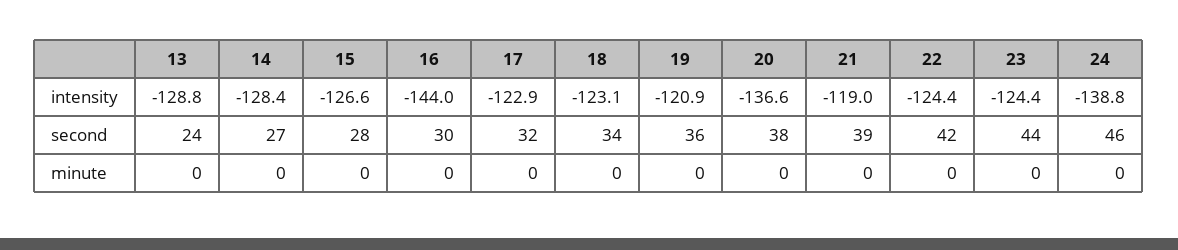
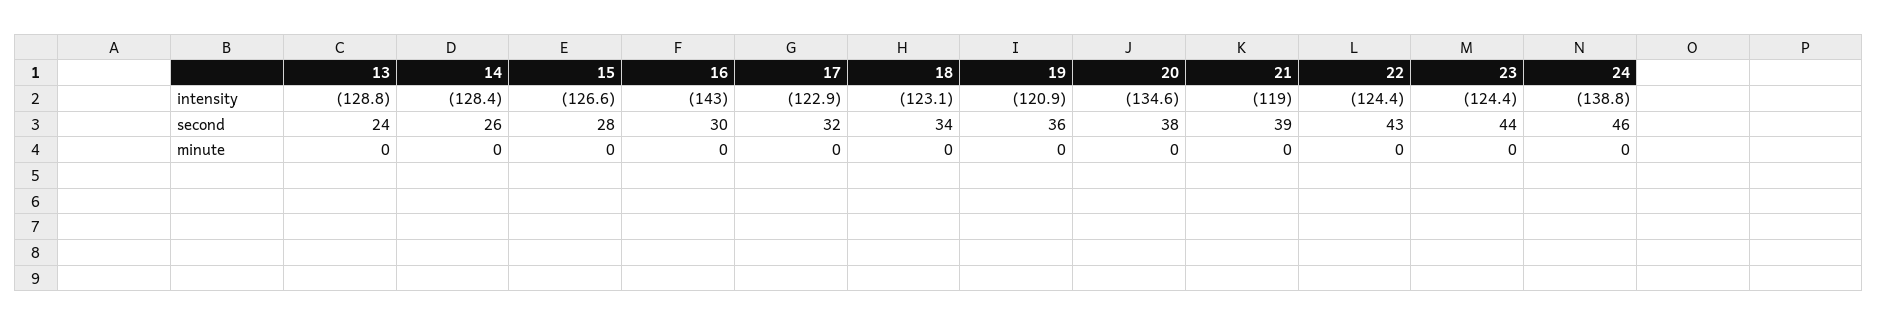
16, intensity: -144 -> -143
20, intensity: -136.6 -> -134.6
14, second: 27 -> 26
22, second: 42 -> 43

